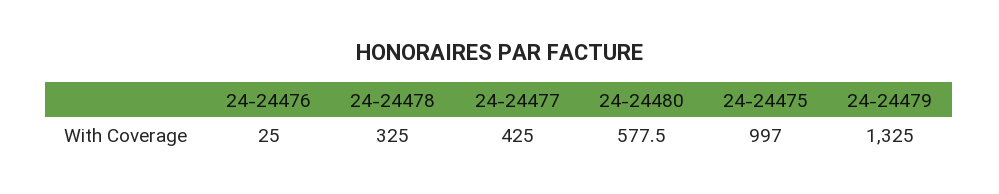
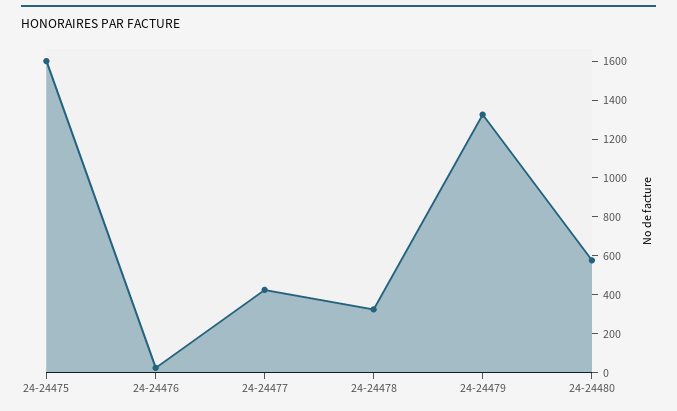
24-24475: 997 -> 1600

